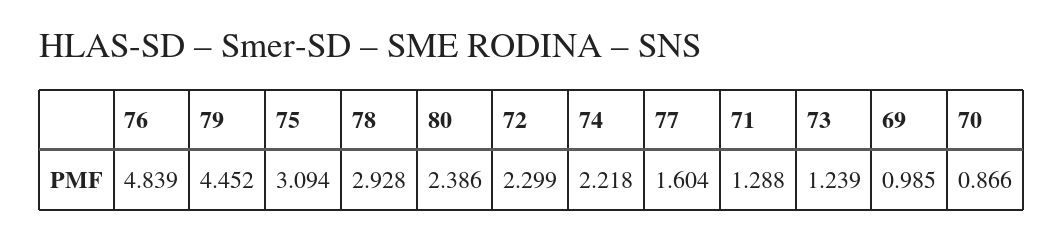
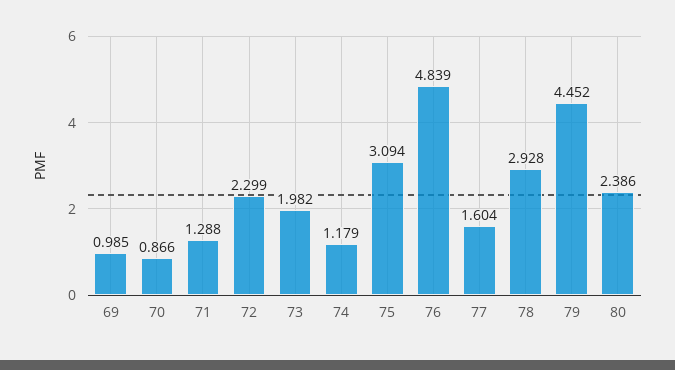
74: 2.218 -> 1.179
73: 1.239 -> 1.982

